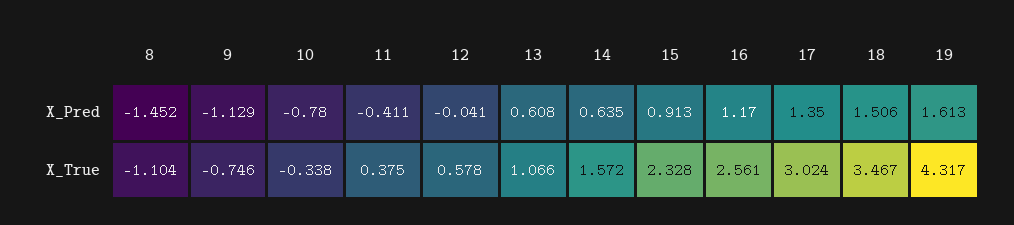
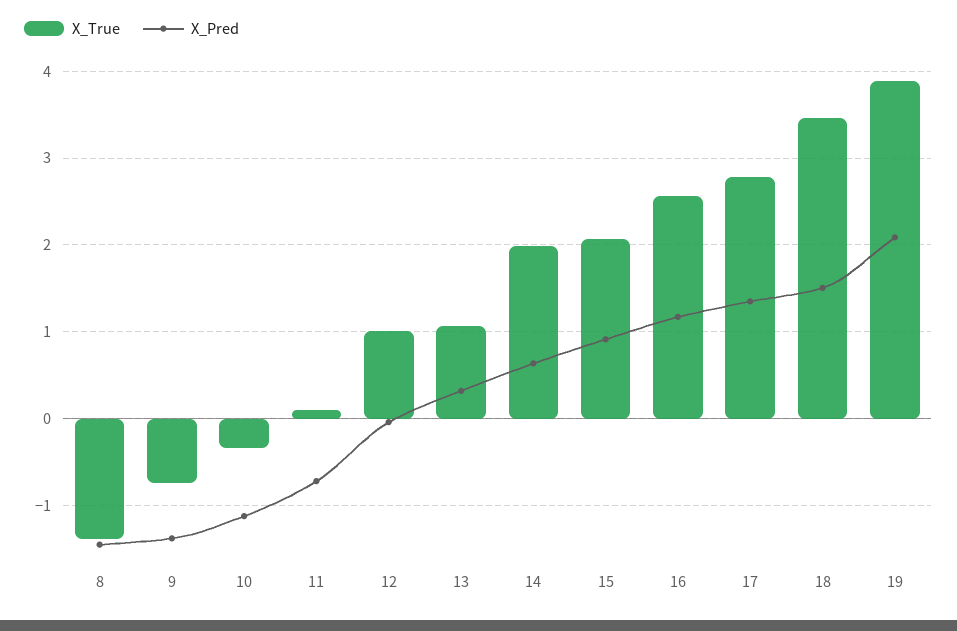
X_Pred, 9: -1.129 -> -1.4
X_Pred, 10: -0.78 -> -1.1
X_Pred, 11: -0.411 -> -0.7
X_Pred, 13: 0.608 -> 0.3
X_Pred, 19: 1.613 -> 2.1
X_True, 8: -1.104 -> -1.4
X_True, 11: 0.375 -> 0.1
X_True, 12: 0.578 -> 1
X_True, 14: 1.572 -> 2
X_True, 15: 2.328 -> 2.1
X_True, 17: 3.024 -> 2.8
X_True, 19: 4.317 -> 3.9

